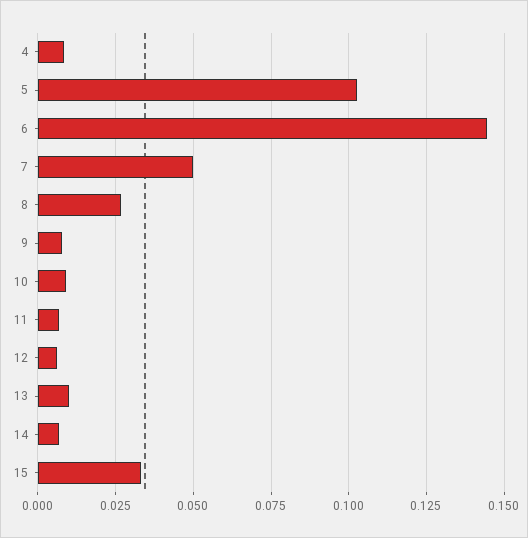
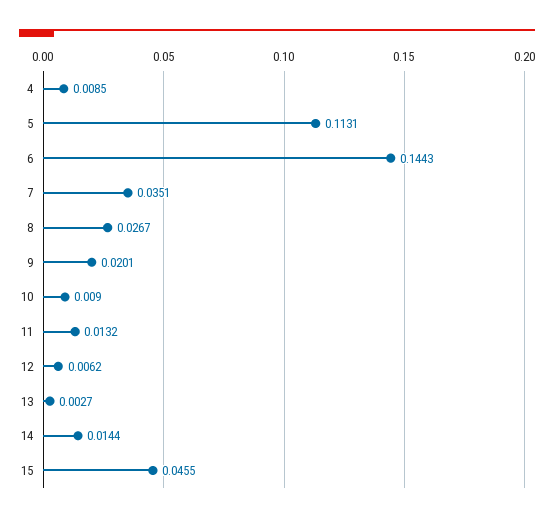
5: 0.1025 -> 0.1131
7: 0.05 -> 0.0351
9: 0.0075 -> 0.0201
11: 0.0075 -> 0.0132
13: 0.01 -> 0.0027
14: 0.0075 -> 0.0144
15: 0.0325 -> 0.0455

